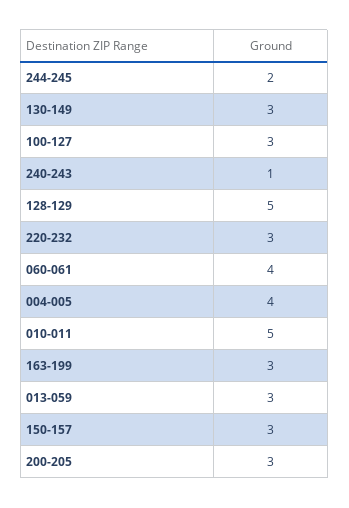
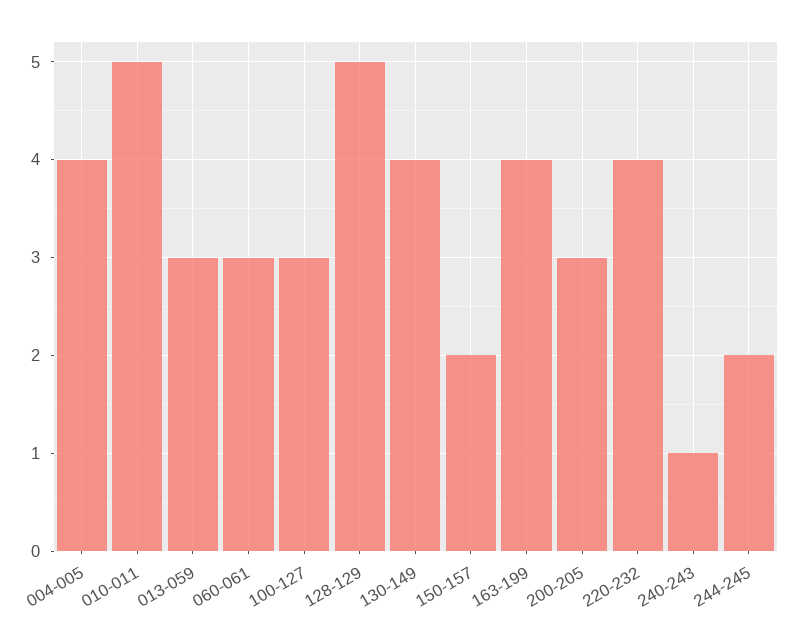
130-149: 3 -> 4
220-232: 3 -> 4
060-061: 4 -> 3
163-199: 3 -> 4
150-157: 3 -> 2

